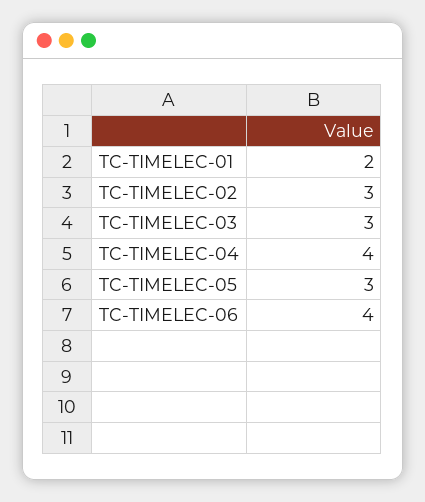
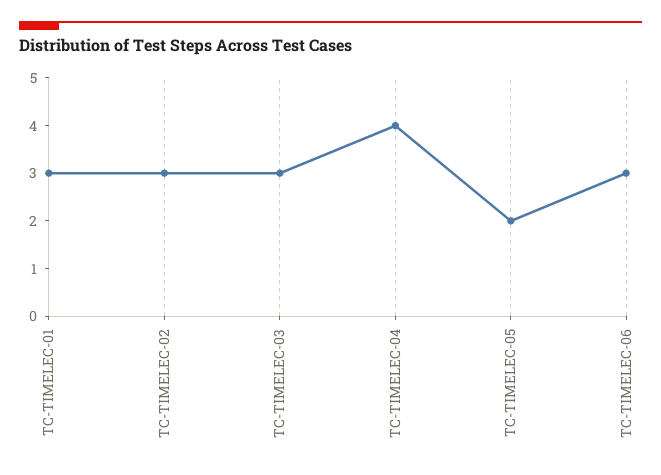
TC-TIMELEC-01: 2 -> 3
TC-TIMELEC-05: 3 -> 2
TC-TIMELEC-06: 4 -> 3

